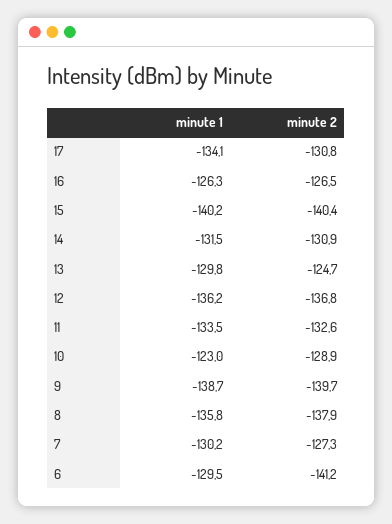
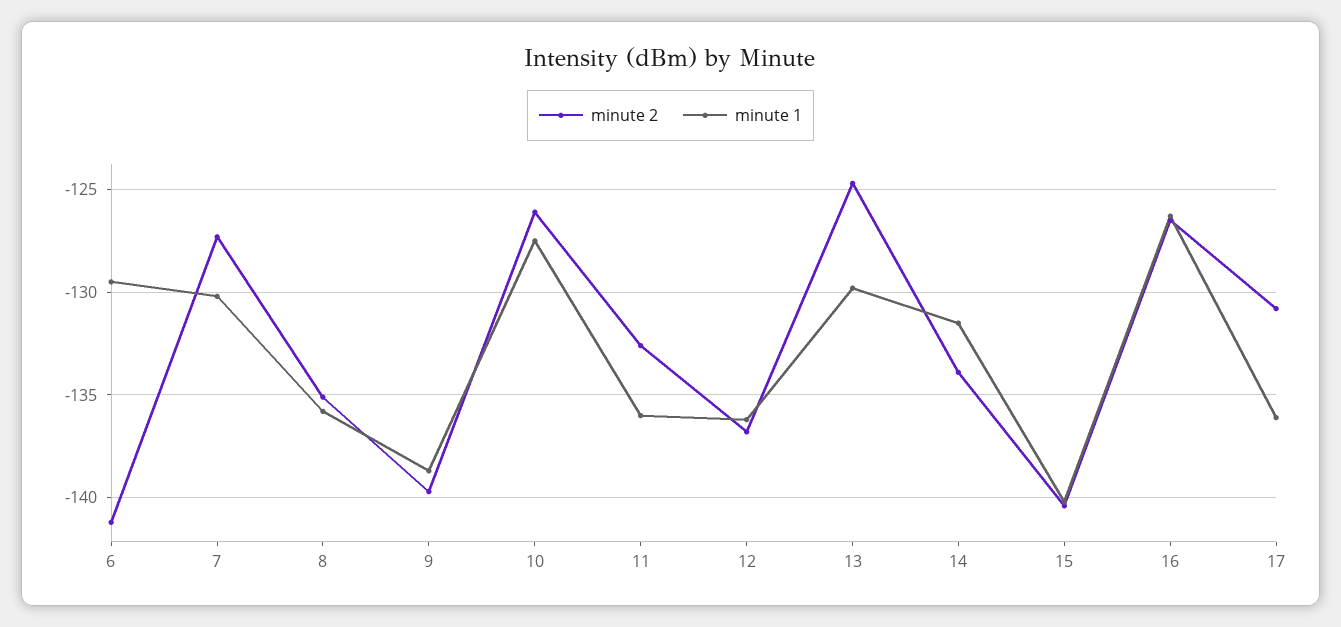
minute 1, 17: -134.1 -> -136
minute 2, 14: -130.9 -> -134
minute 1, 11: -133.5 -> -136
minute 1, 10: -123 -> -127.5
minute 2, 10: -128.9 -> -126
minute 2, 8: -137.9 -> -135

